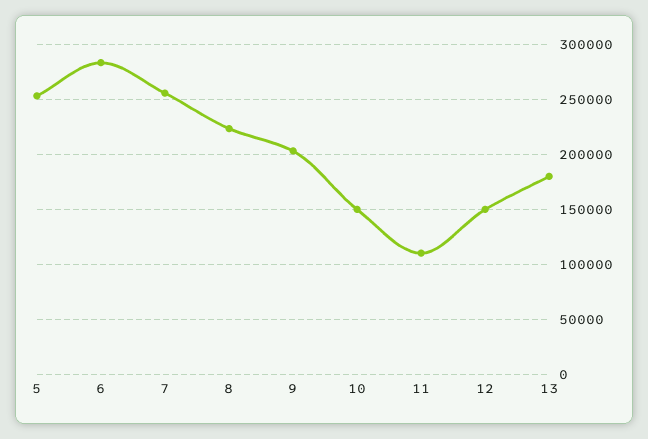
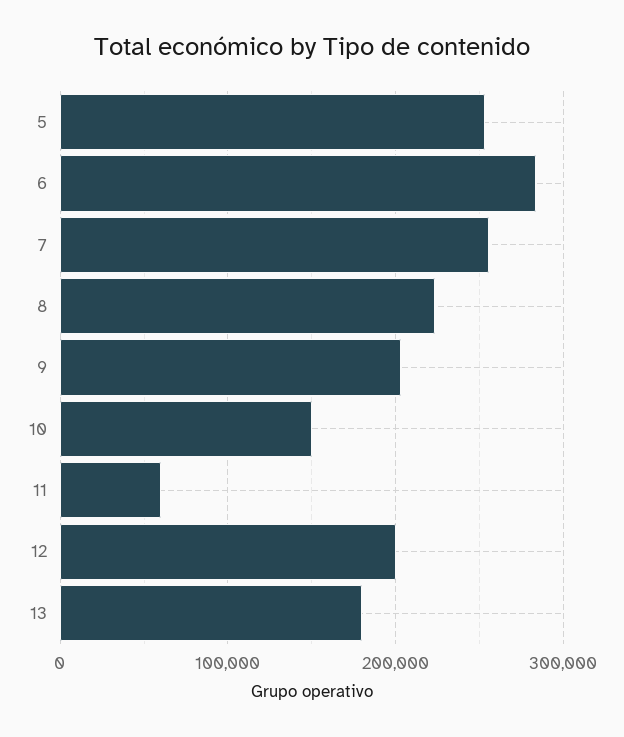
11: 110000 -> 60000
12: 150000 -> 200000

